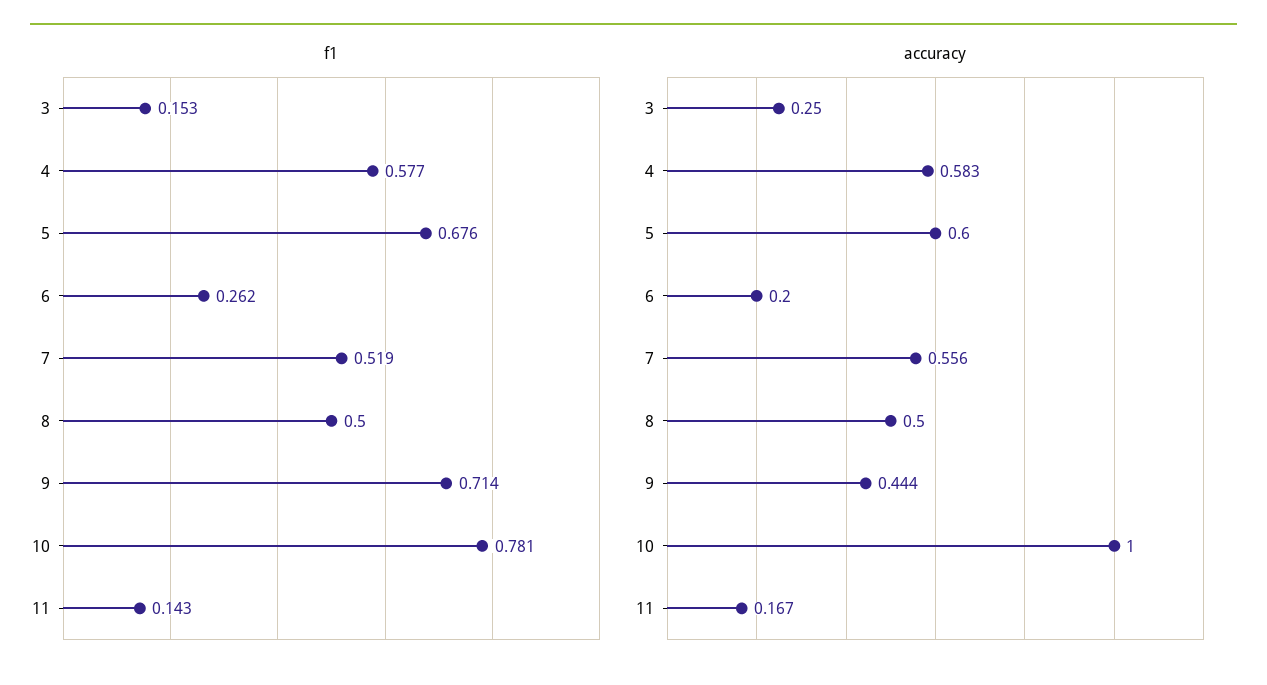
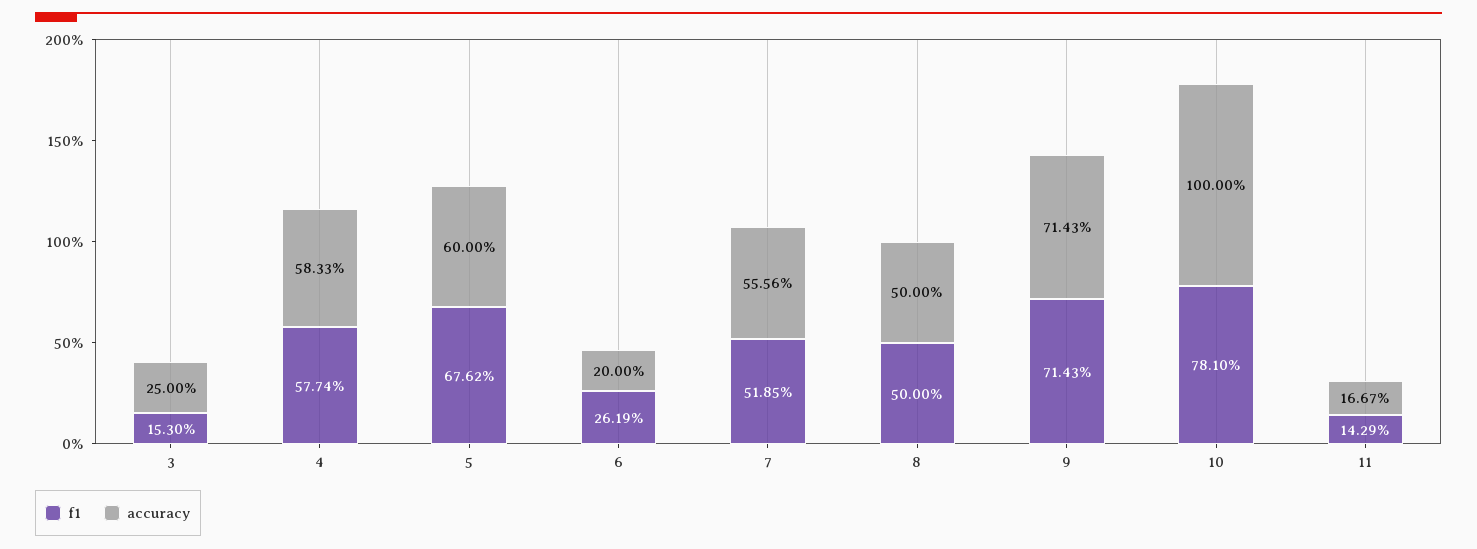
accuracy, 9: 0.444 -> 0.7143

